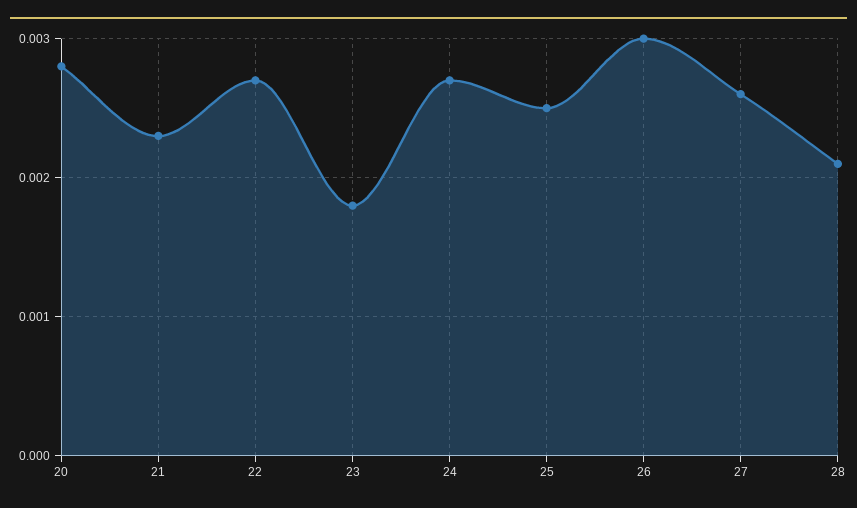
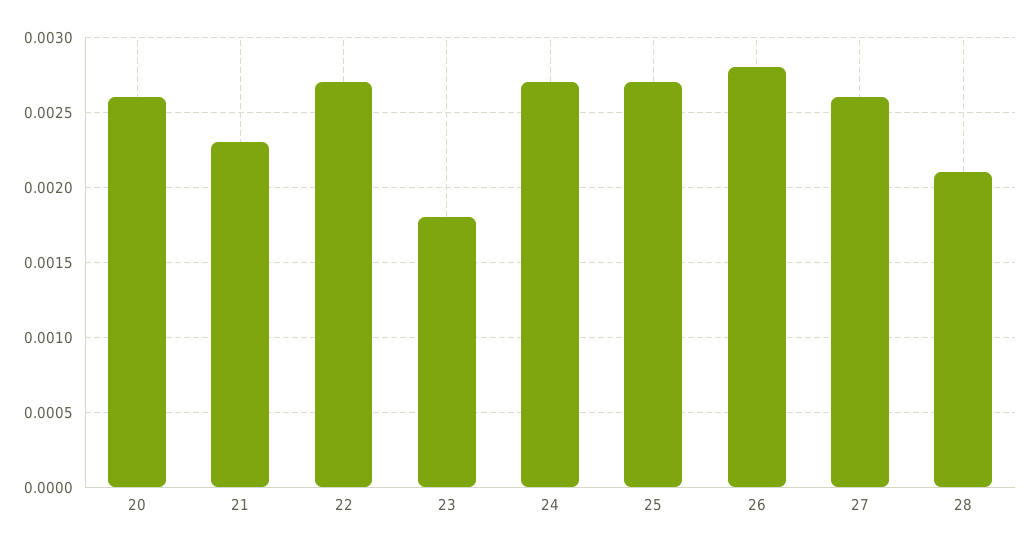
20: 0.0028 -> 0.0026
25: 0.0025 -> 0.0027
26: 0.003 -> 0.0028

